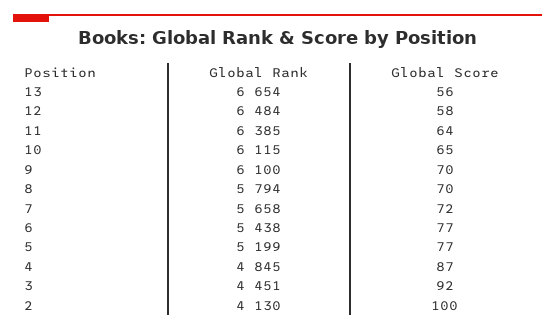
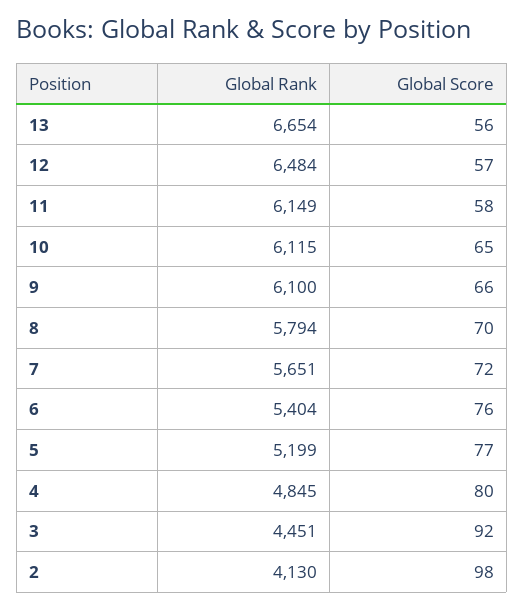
Global Score, 12: 58 -> 57
Global Rank, 11: 6385 -> 6149
Global Score, 11: 64 -> 58
Global Score, 9: 70 -> 66
Global Rank, 7: 5658 -> 5651
Global Rank, 6: 5438 -> 5404
Global Score, 6: 77 -> 76
Global Score, 4: 87 -> 80
Global Score, 2: 100 -> 98

